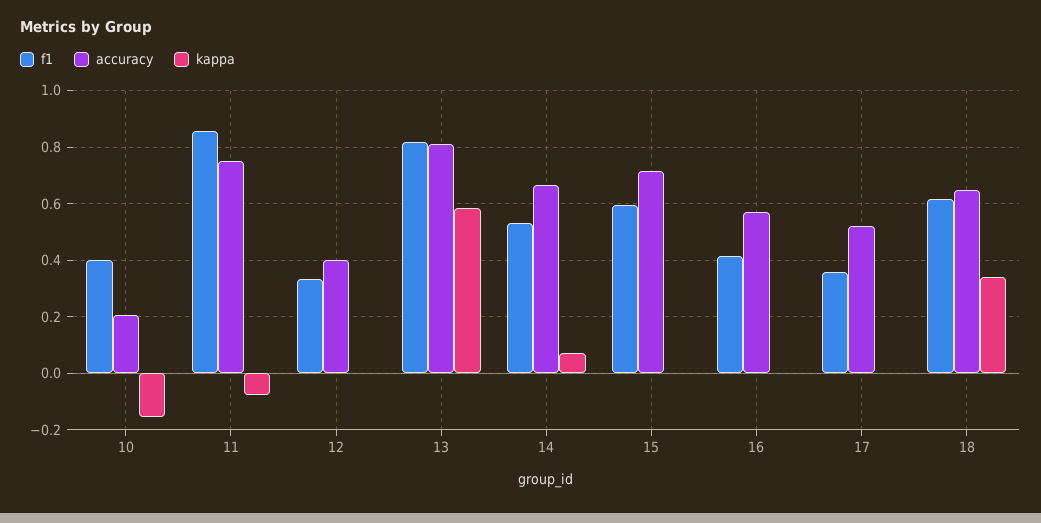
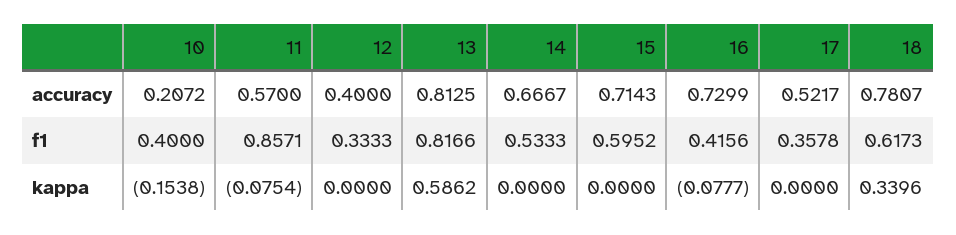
accuracy, 11: 0.75 -> 0.57
kappa, 14: 0.075 -> 0
accuracy, 16: 0.575 -> 0.7299
kappa, 16: 0 -> -0.0777
accuracy, 18: 0.65 -> 0.7807

